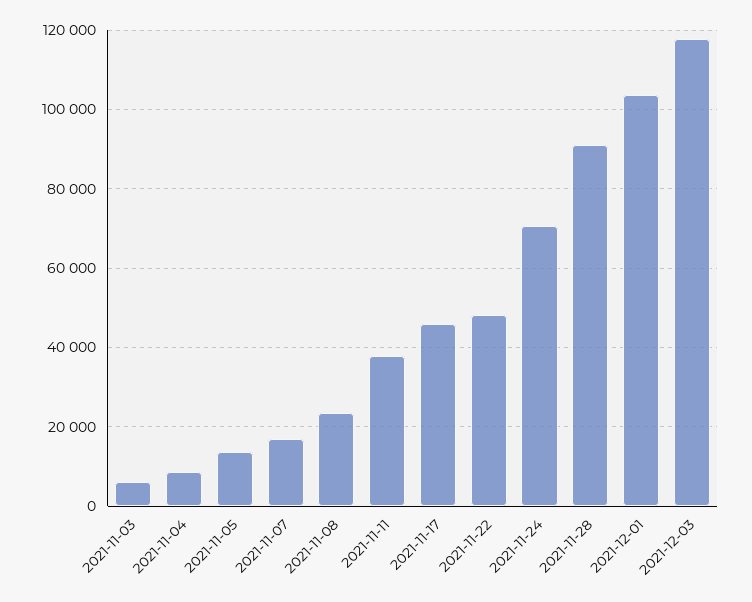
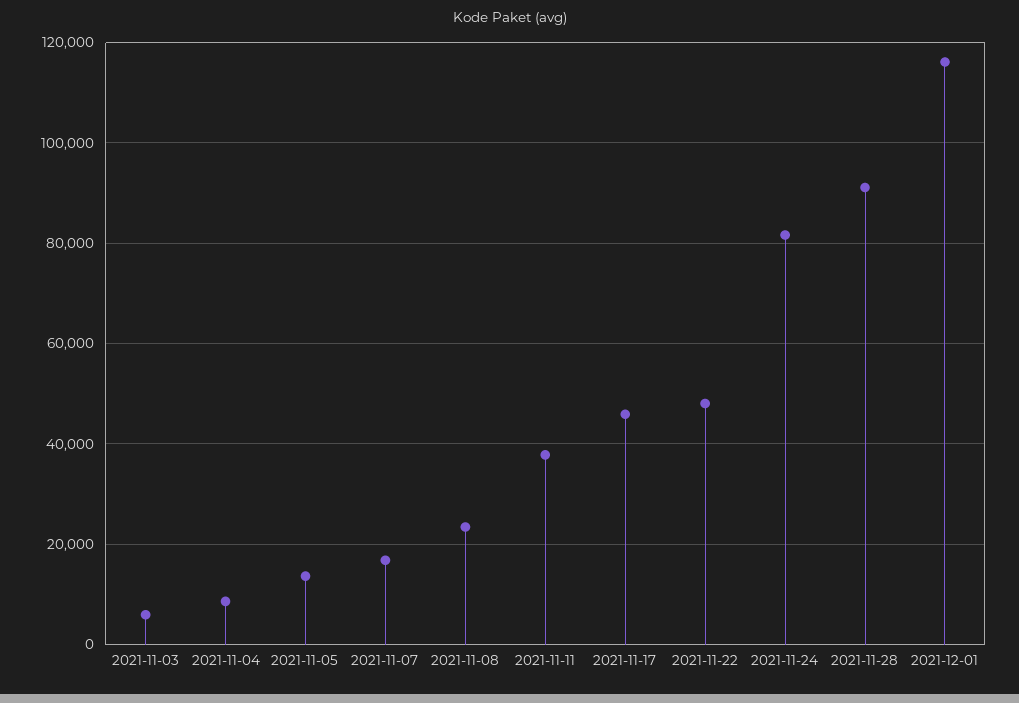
2021-11-24: 70000 -> 82000
2021-12-01: 104000 -> 116000
2021-12-03: 118000 -> none

